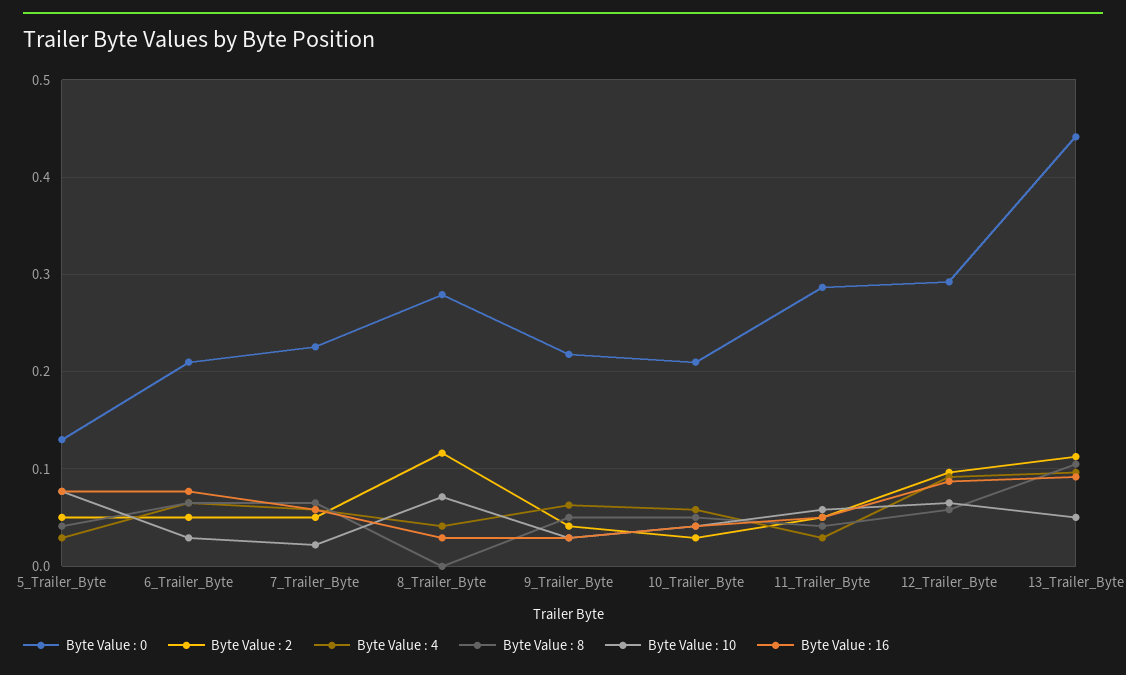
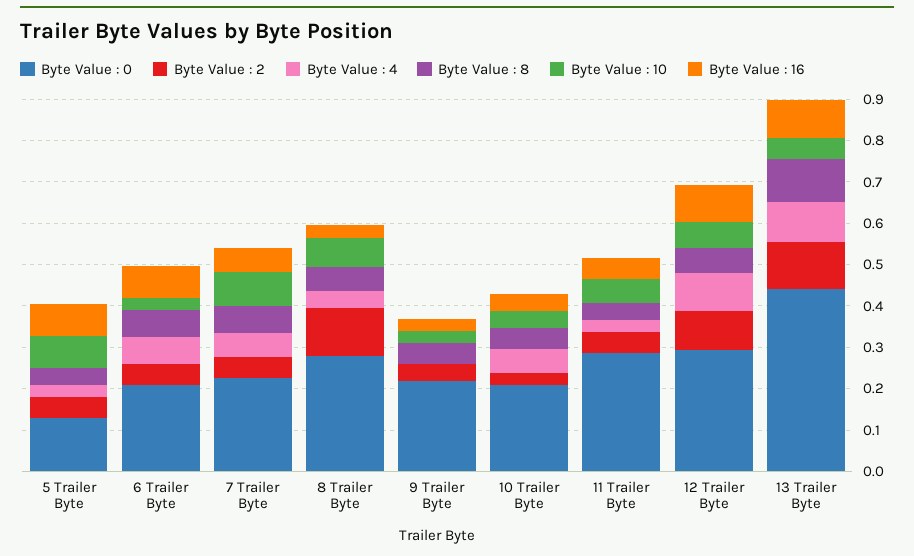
Byte Value : 10, 7_Trailer_Byte: 0.02 -> 0.08
Byte Value : 8, 8_Trailer_Byte: 0 -> 0.06
Byte Value : 4, 9_Trailer_Byte: 0.06 -> 0

